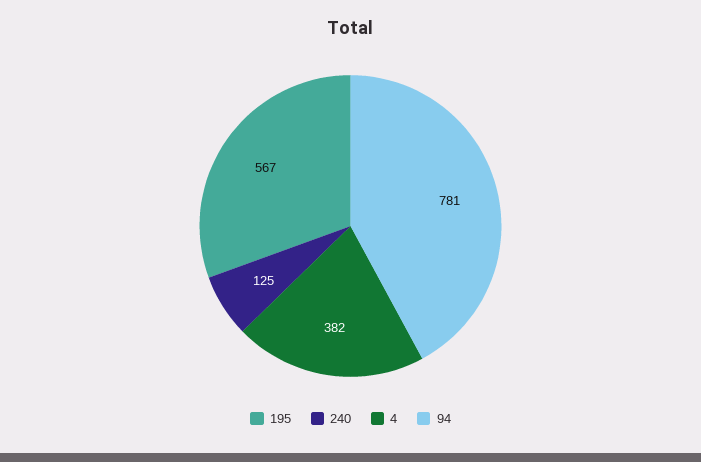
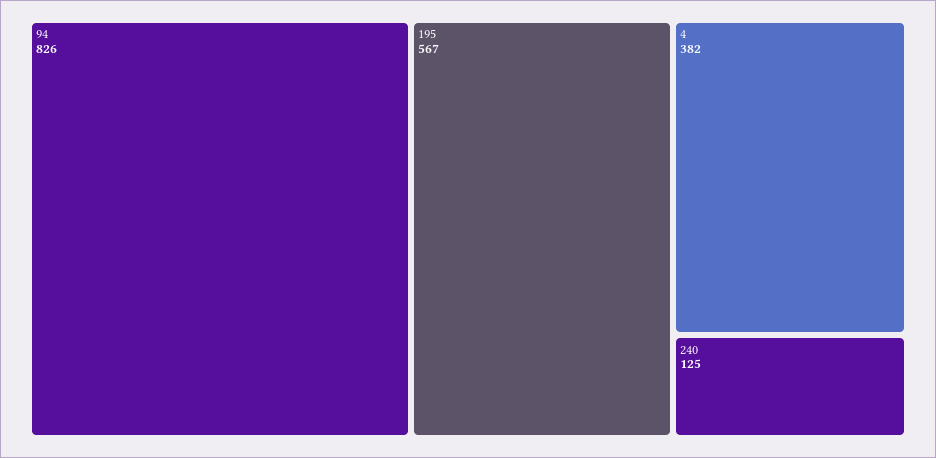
94: 781 -> 826

